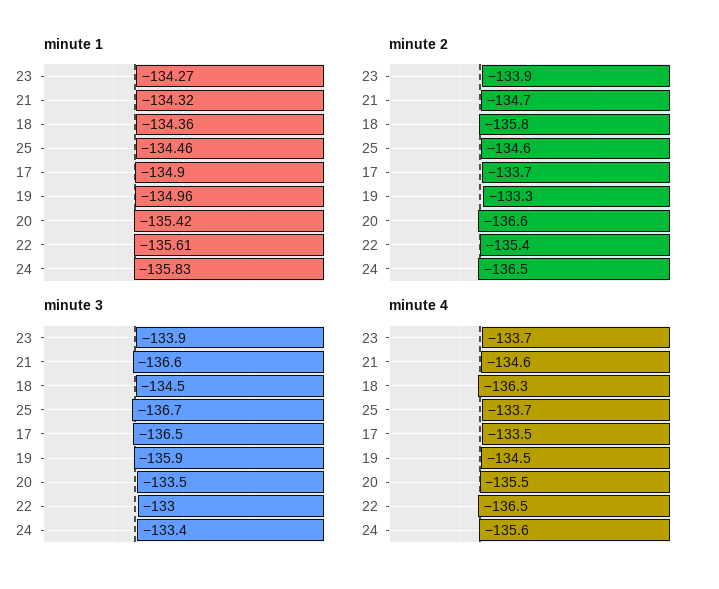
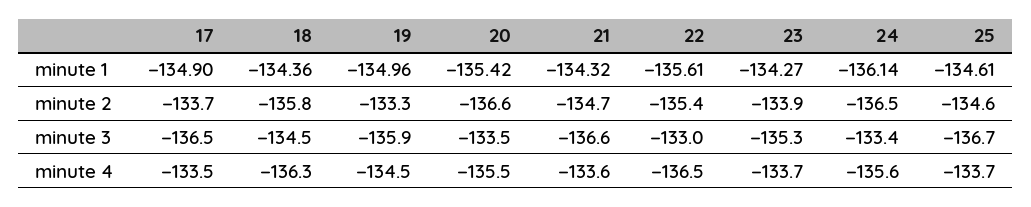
minute 1, 25: -134.46 -> -134.61
minute 1, 24: -135.83 -> -136.14
minute 3, 23: -133.9 -> -135.3
minute 4, 21: -134.6 -> -133.6

